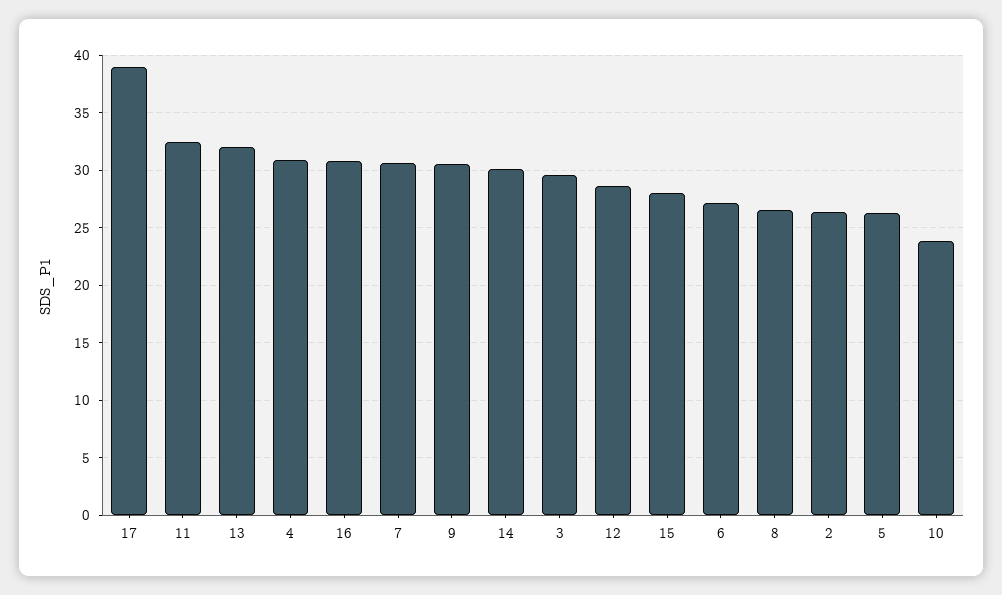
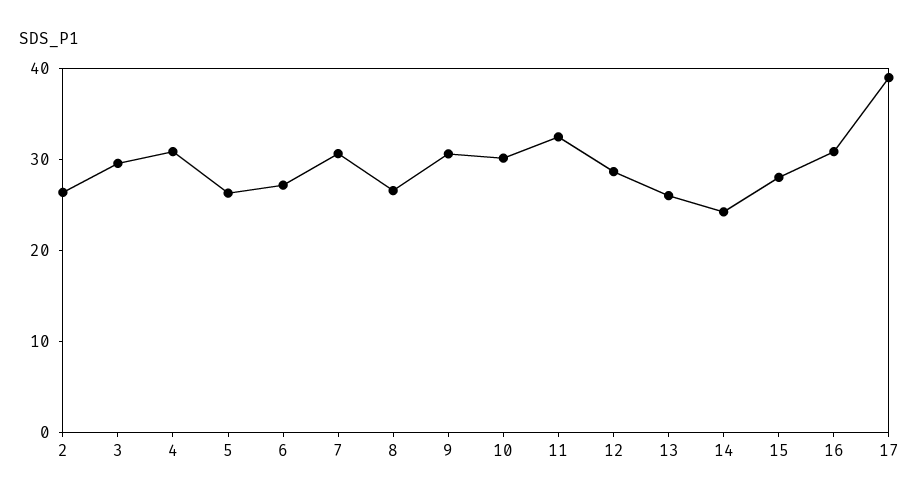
13: 32 -> 26
14: 30 -> 24
10: 24 -> 30

